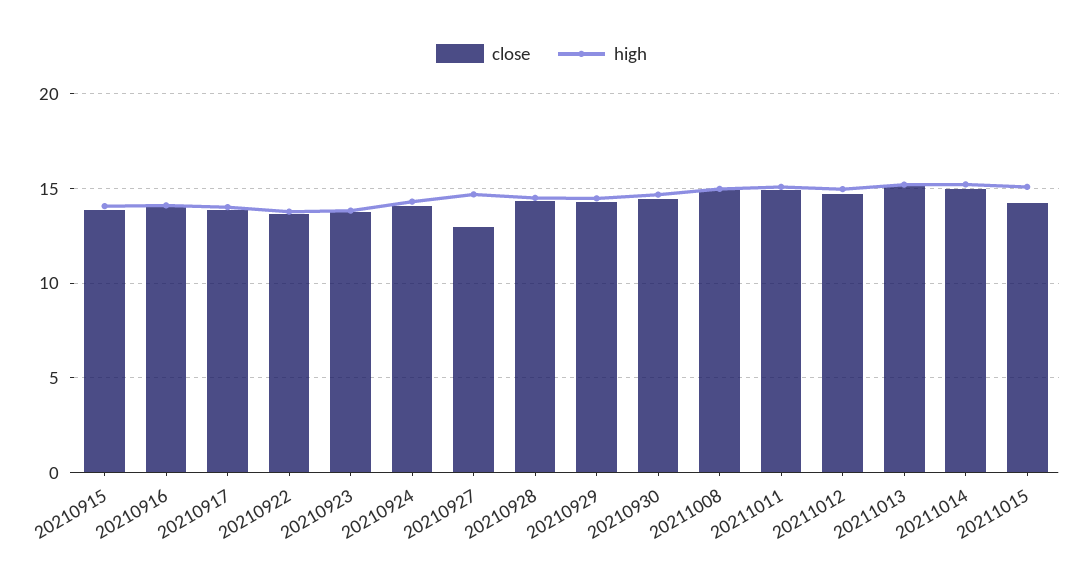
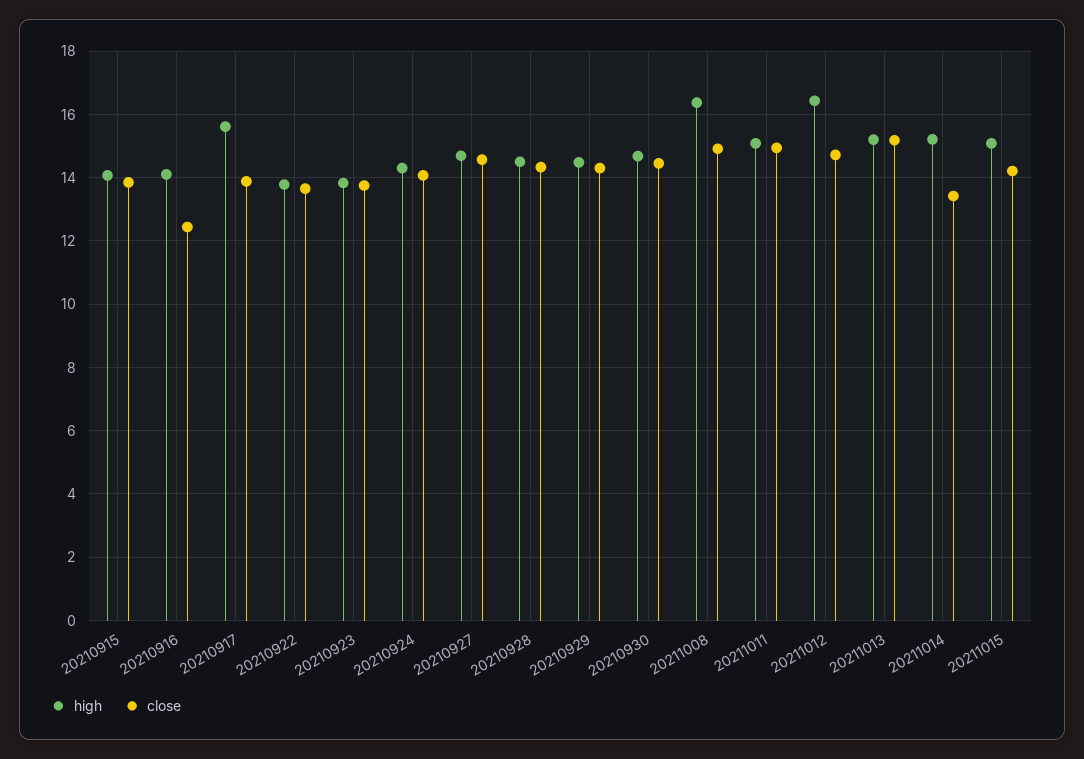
close, 20210916: 14 -> 12.4
high, 20210917: 14 -> 15.6
close, 20210927: 13 -> 14.6
high, 20211008: 15 -> 16.4
high, 20211012: 15 -> 16.4
close, 20211014: 15 -> 13.4

